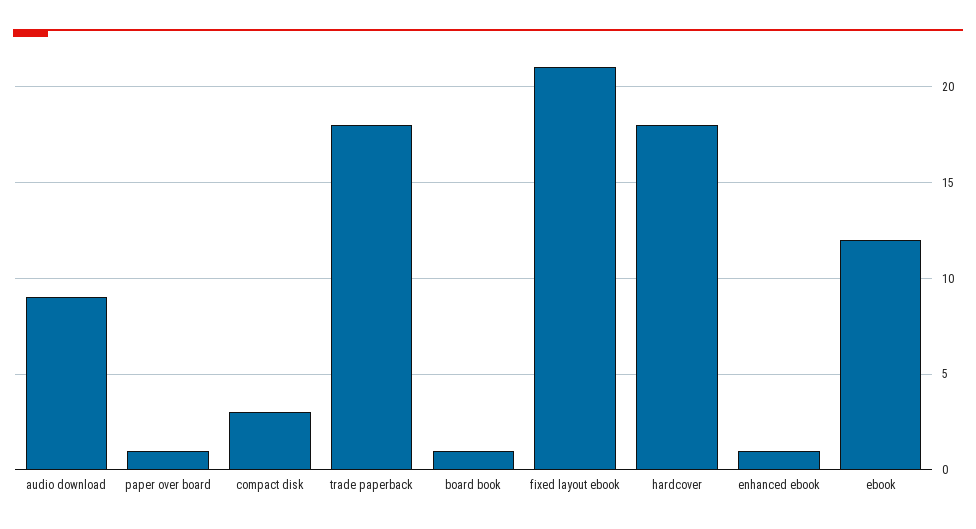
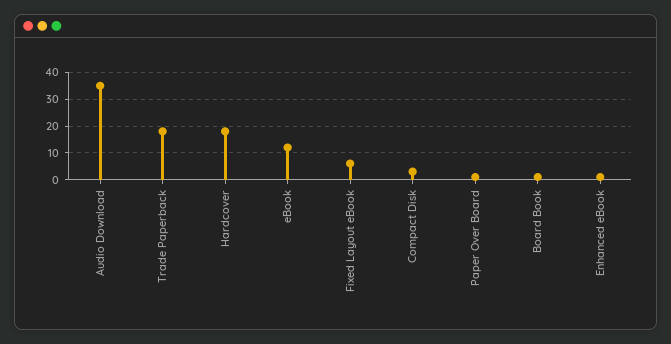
audio download: 9 -> 35
fixed layout ebook: 21 -> 5

